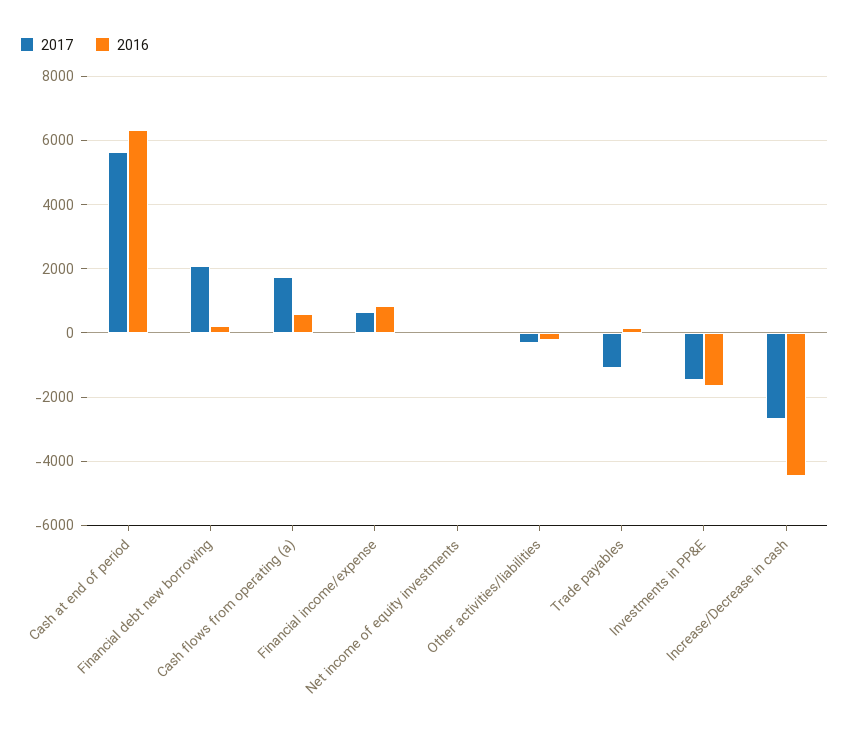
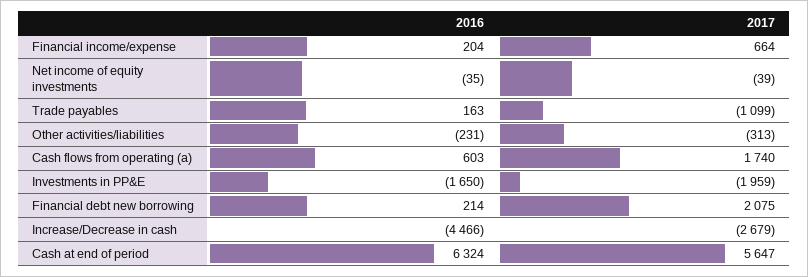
2016, Financial income/expense: 800 -> 204
2017, Investments in PP&E: -1400 -> -1959

